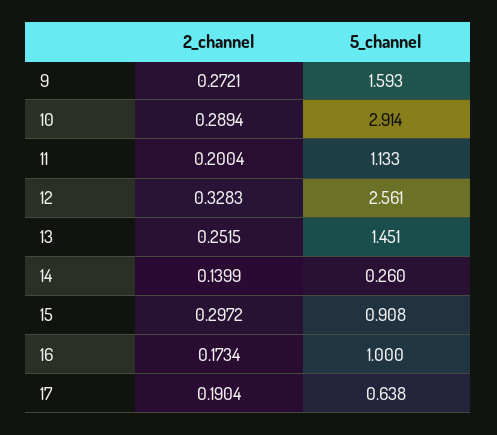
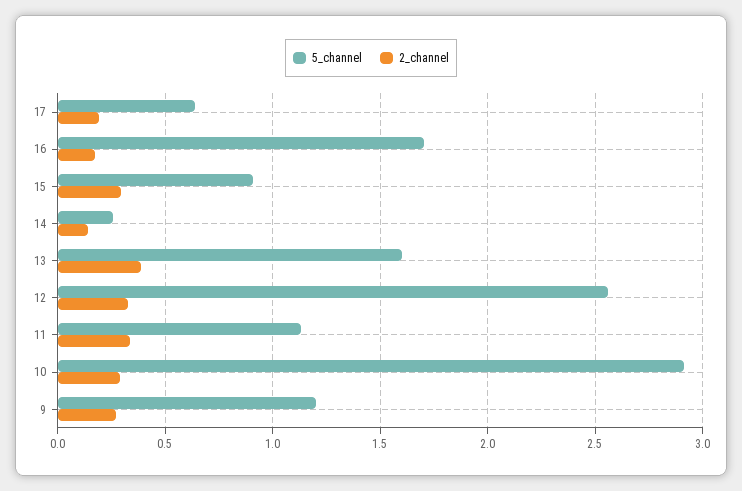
5_channel, 9: 1.593 -> 1.2
2_channel, 11: 0.2004 -> 0.35
2_channel, 13: 0.2515 -> 0.4
5_channel, 13: 1.451 -> 1.6
5_channel, 16: 1 -> 1.7

